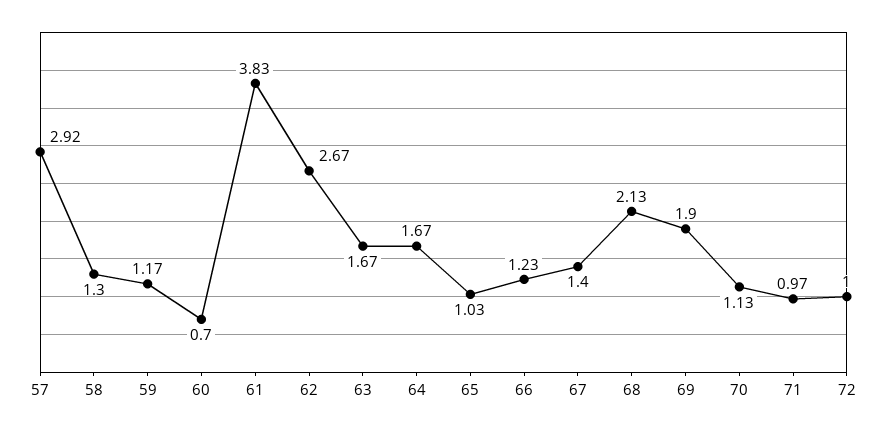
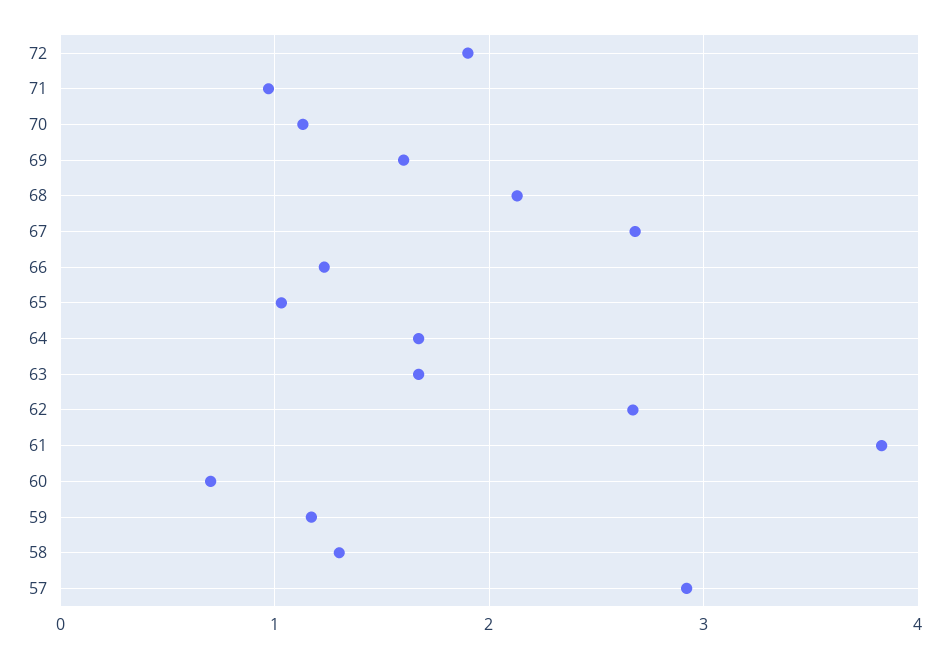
67: 1.4 -> 2.7
69: 1.9 -> 1.6
72: 1 -> 1.9

